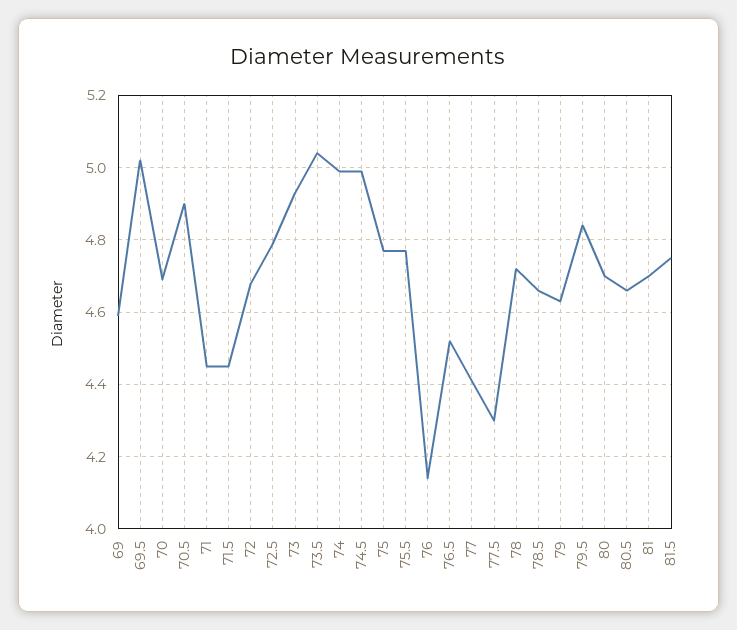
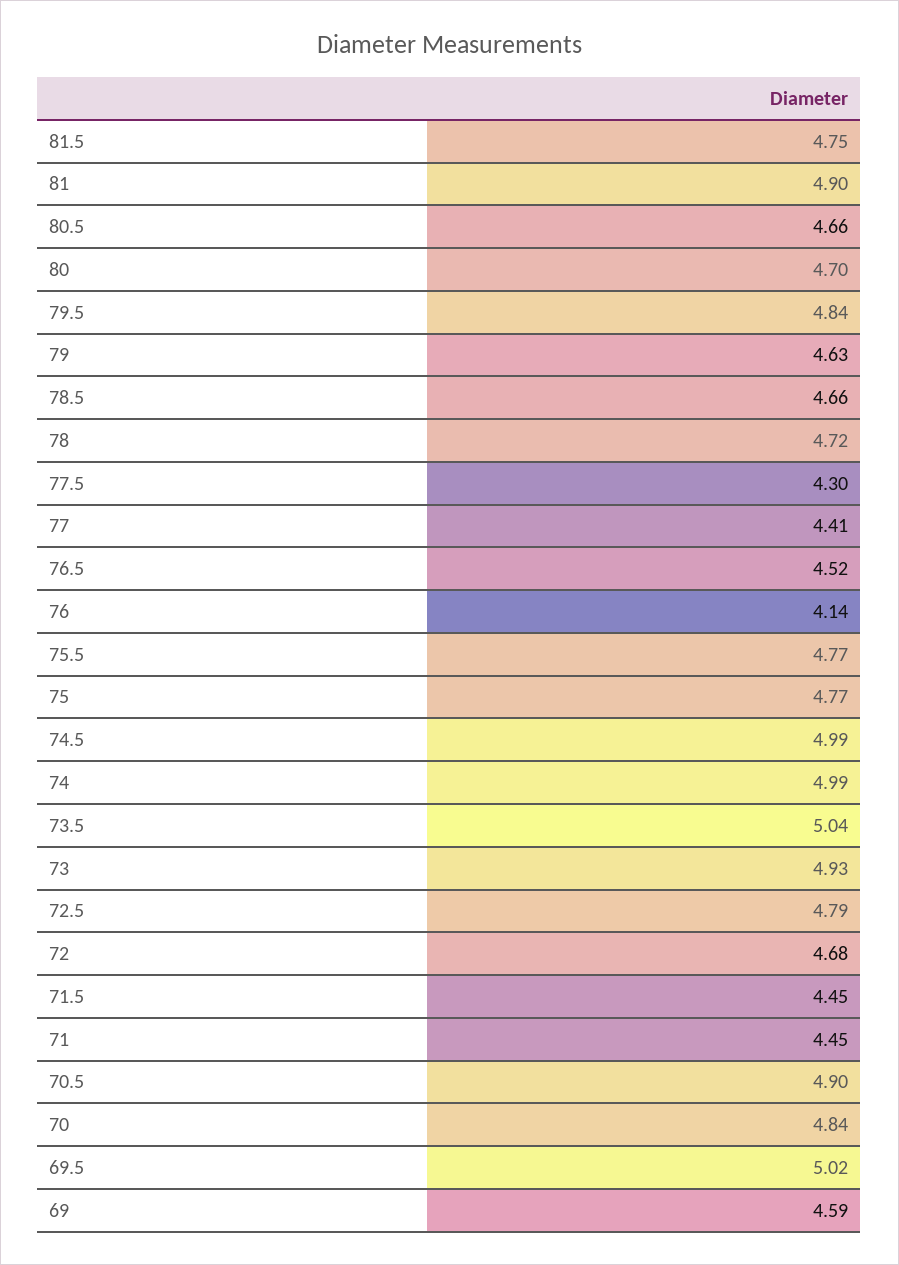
70: 4.7 -> 4.84
81: 4.7 -> 4.9

